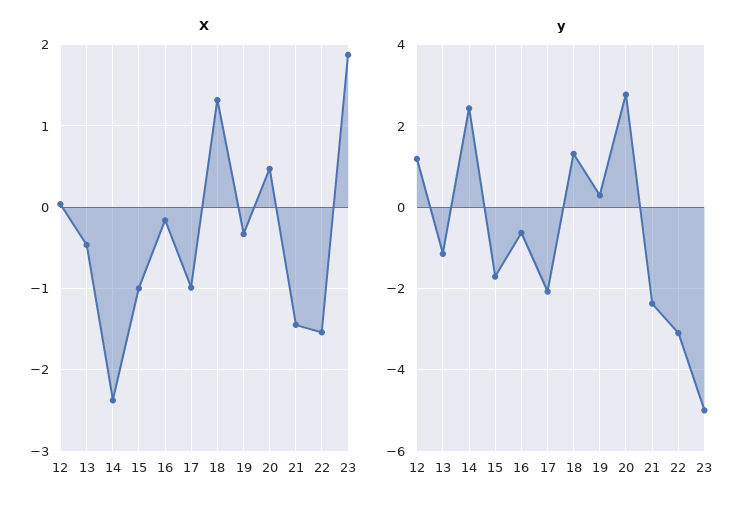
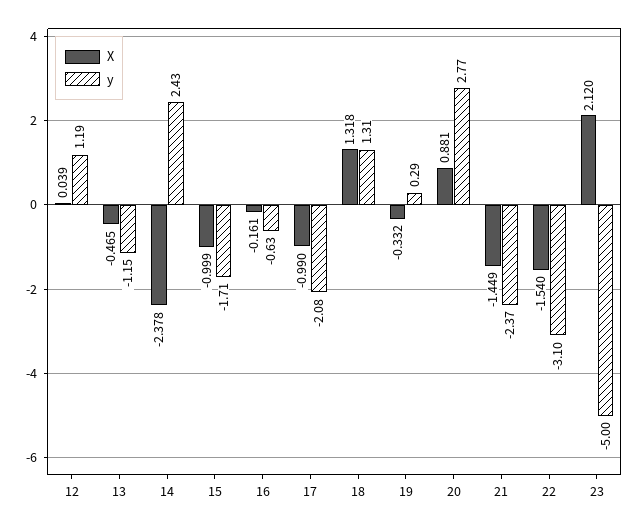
X, 20: 0.5 -> 0.881
X, 23: 1.9 -> 2.12

